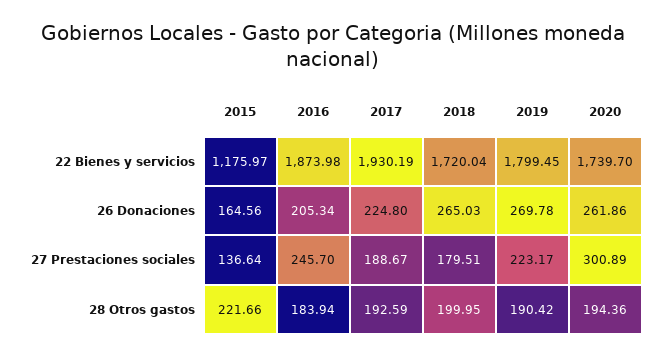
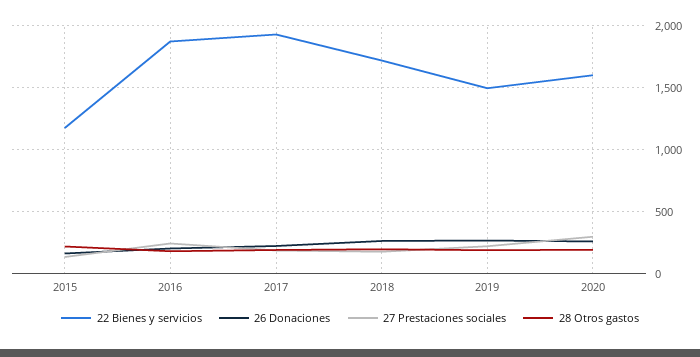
22 Bienes y servicios, 2019: 1799.45 -> 1500
22 Bienes y servicios, 2020: 1739.7 -> 1600

